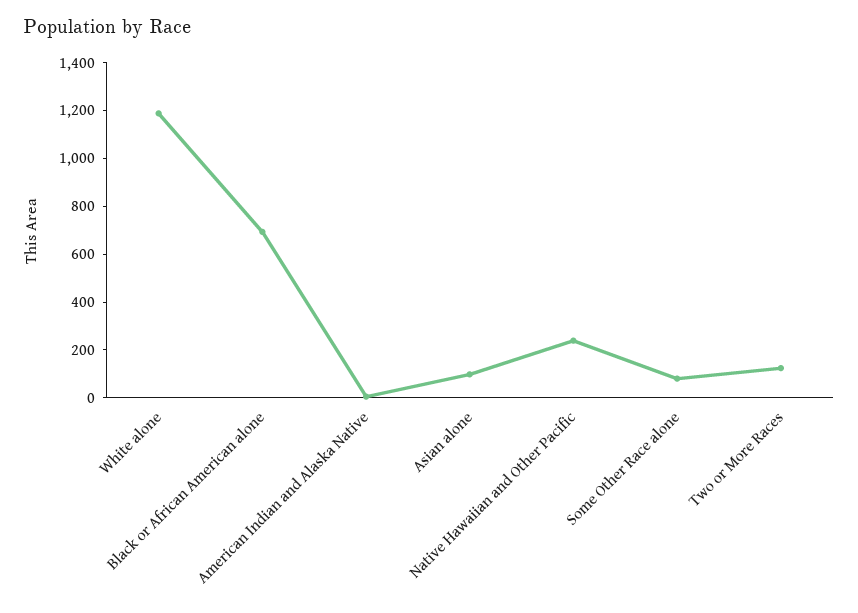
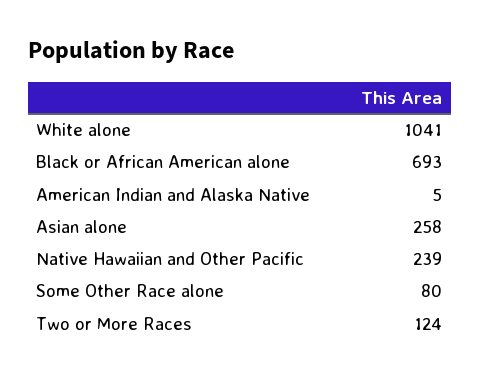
White alone: 1200 -> 1041
Asian alone: 100 -> 258

